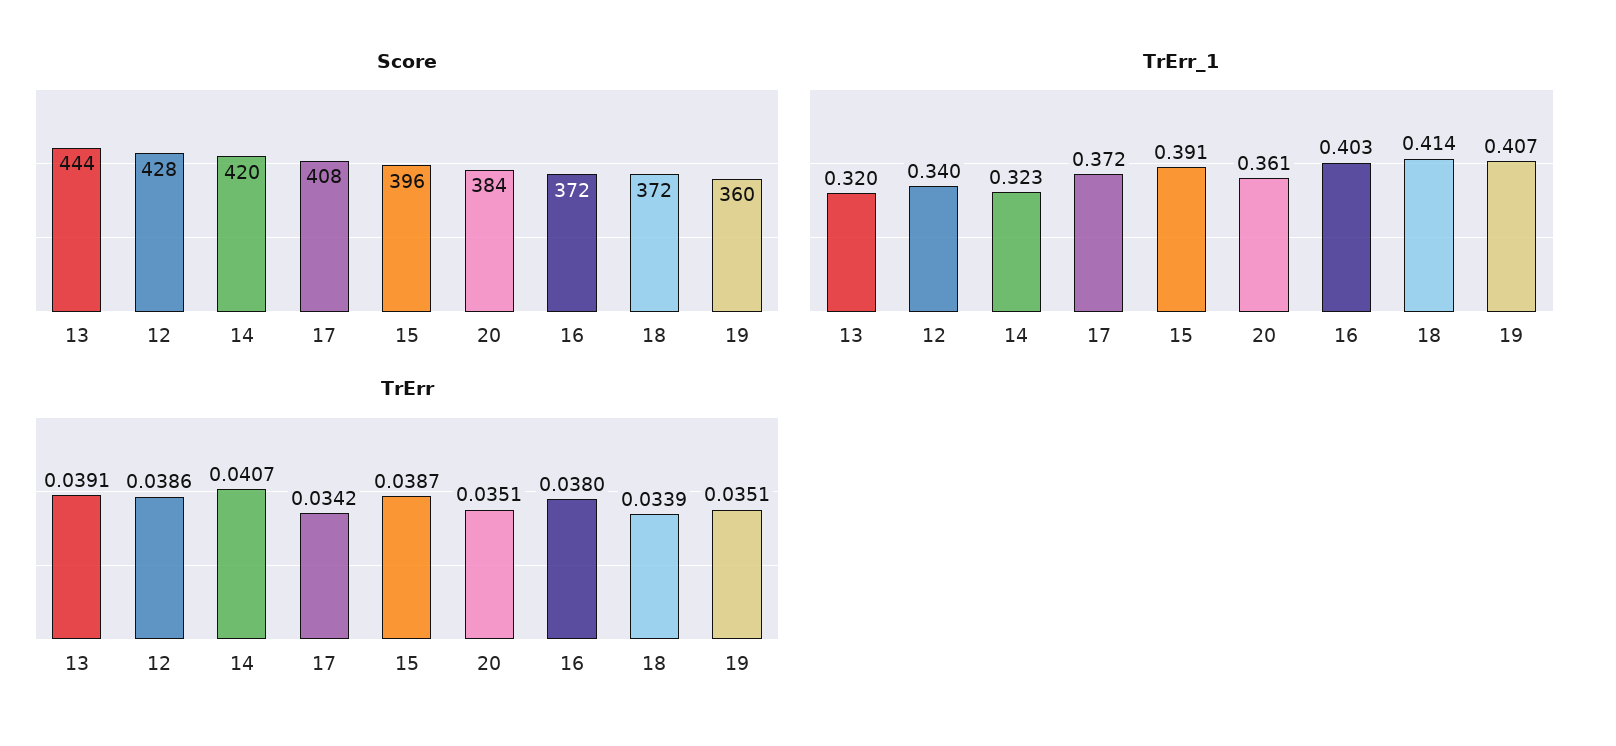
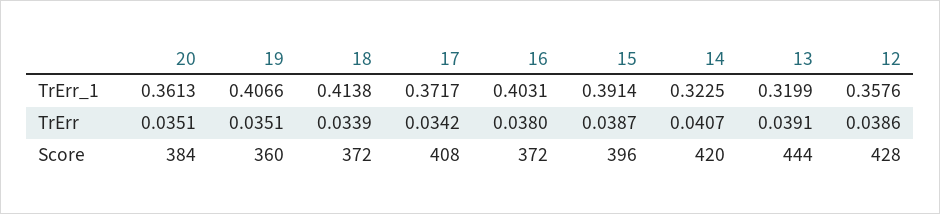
TrErr_1, 12: 0.34 -> 0.3576

